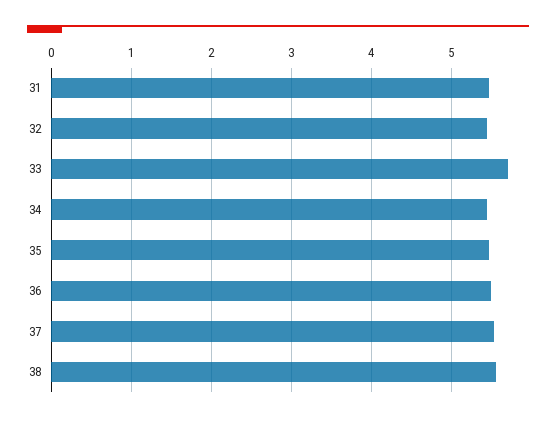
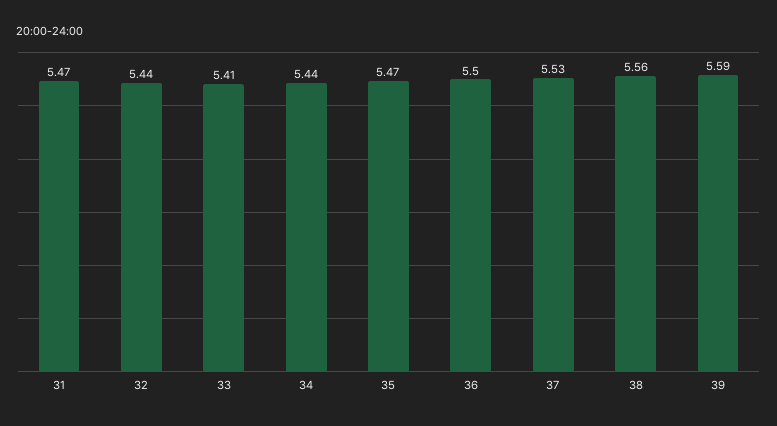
33: 5.7 -> 5.41
39: none -> 5.59

